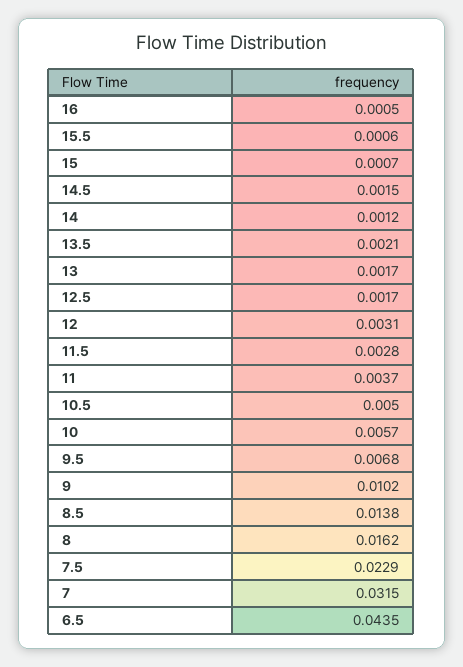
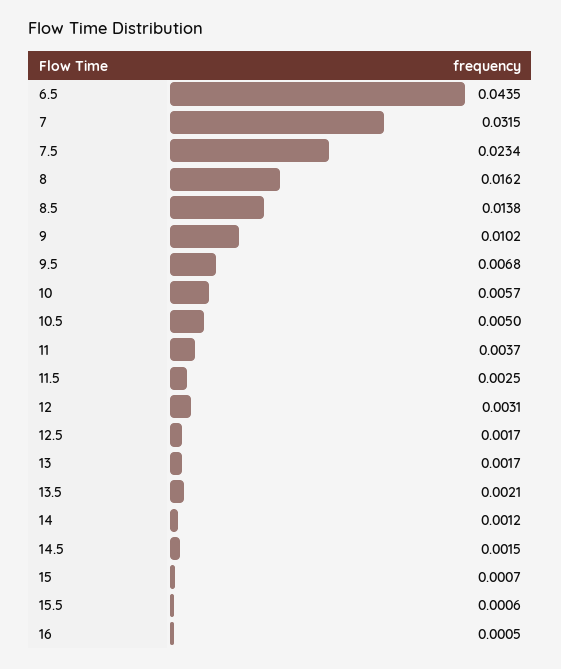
11.5: 0.0028 -> 0.0025
7.5: 0.0229 -> 0.0234

